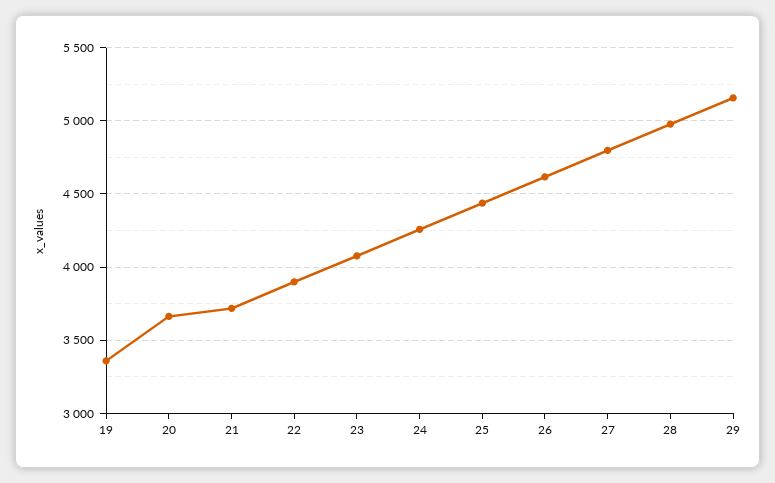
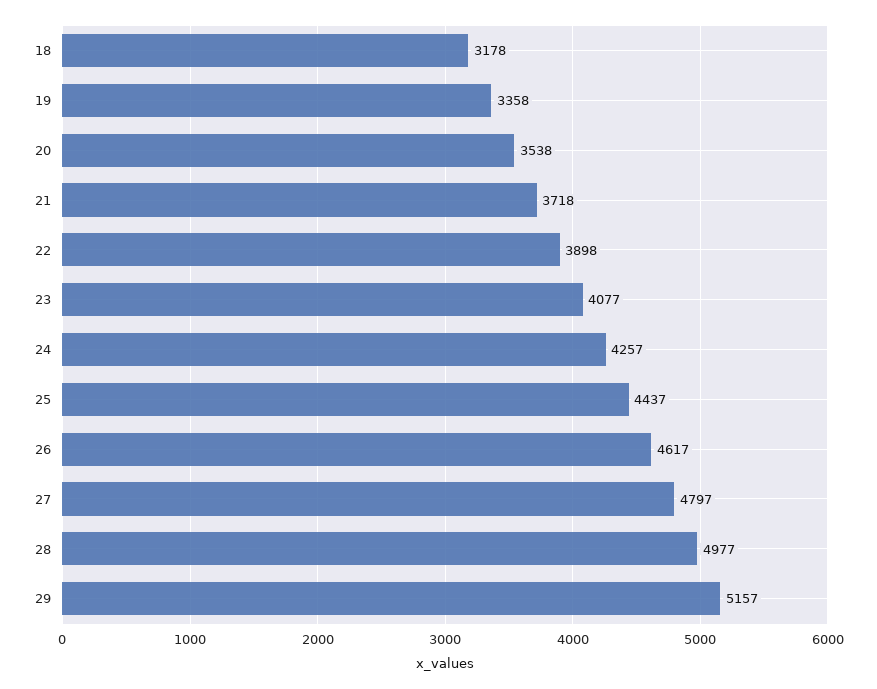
20: 3650 -> 3538
18: none -> 3178

